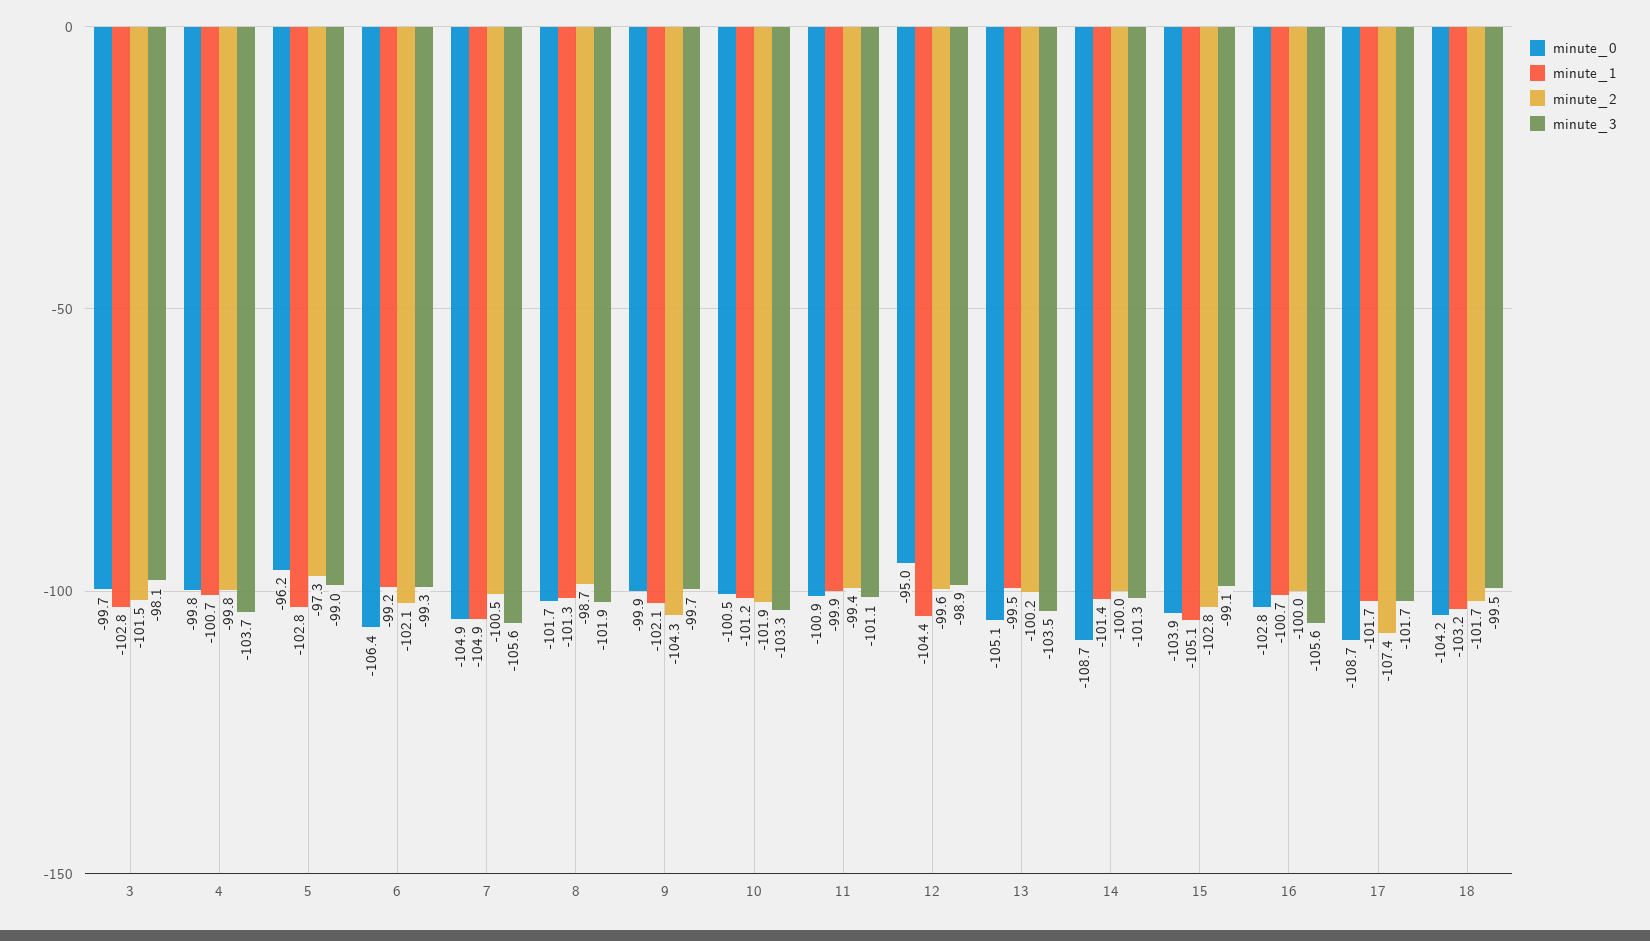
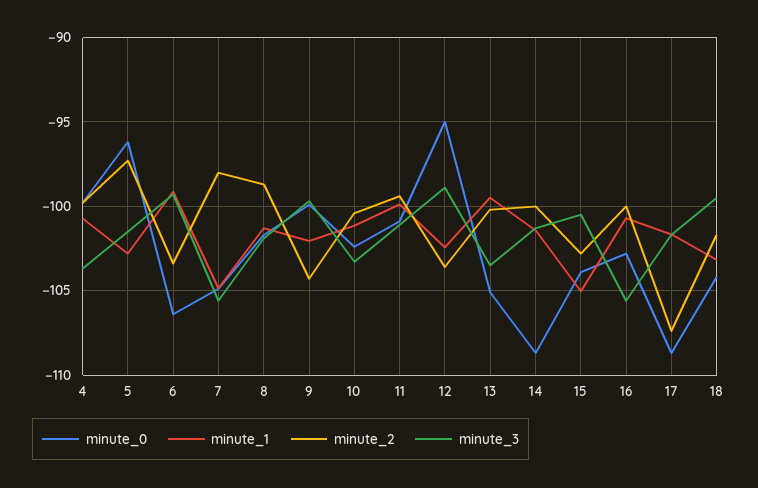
minute_0, 3: -99.7 -> none
minute_1, 3: -102.8 -> none
minute_2, 3: -101.5 -> none
minute_3, 3: -98.1 -> none
minute_3, 5: -99 -> -101.5
minute_2, 6: -102.1 -> -103.5
minute_2, 7: -100.5 -> -98
minute_0, 10: -100.5 -> -102.5
minute_2, 10: -101.9 -> -100.5
minute_1, 12: -104.4 -> -102.5
minute_2, 12: -99.6 -> -103.5
minute_3, 15: -99.1 -> -100.5

